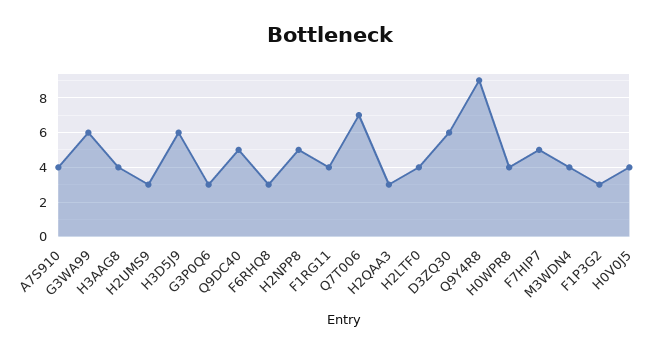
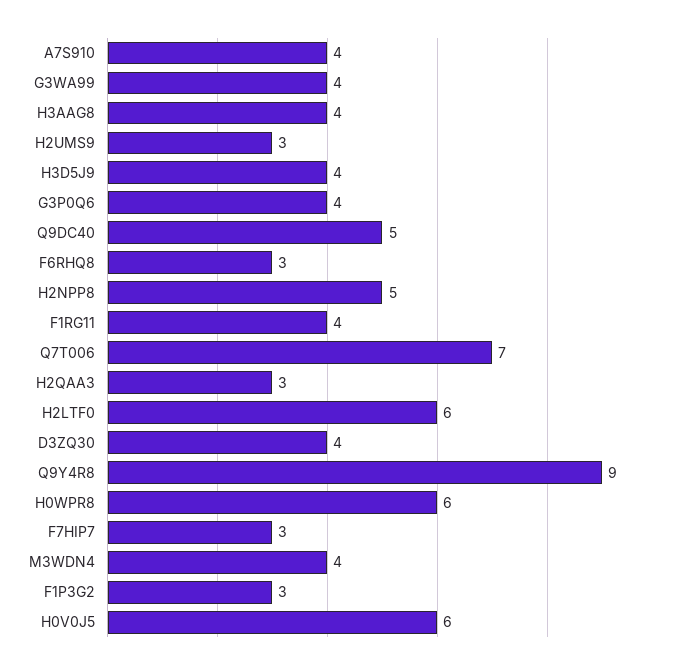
G3WA99: 6 -> 4
H3D5J9: 6 -> 4
G3P0Q6: 3 -> 4
H2LTF0: 4 -> 6
D3ZQ30: 6 -> 4
H0WPR8: 4 -> 6
F7HIP7: 5 -> 3
H0V0J5: 4 -> 6

